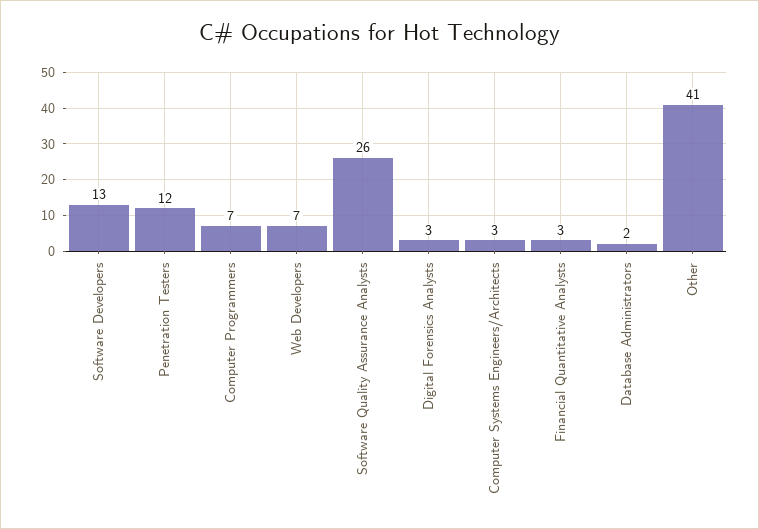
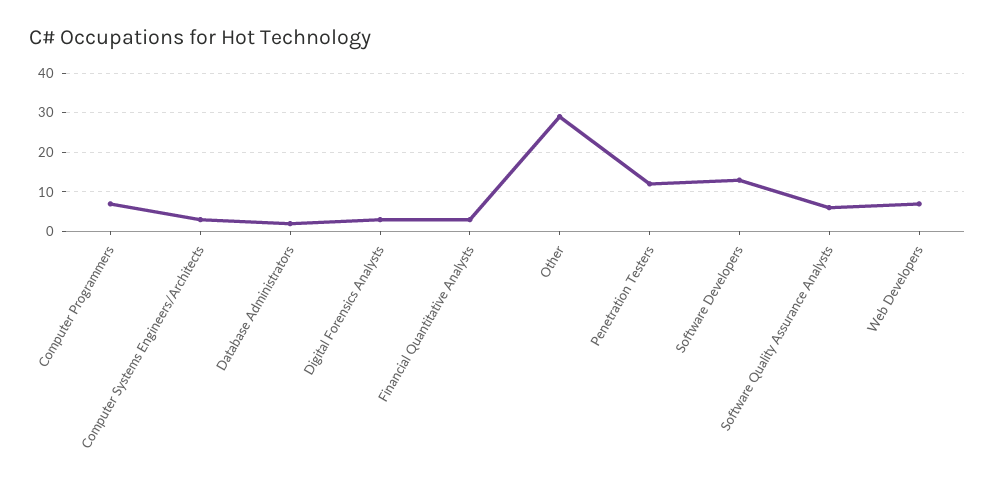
Software Quality Assurance Analysts: 26 -> 5
Other: 41 -> 30

